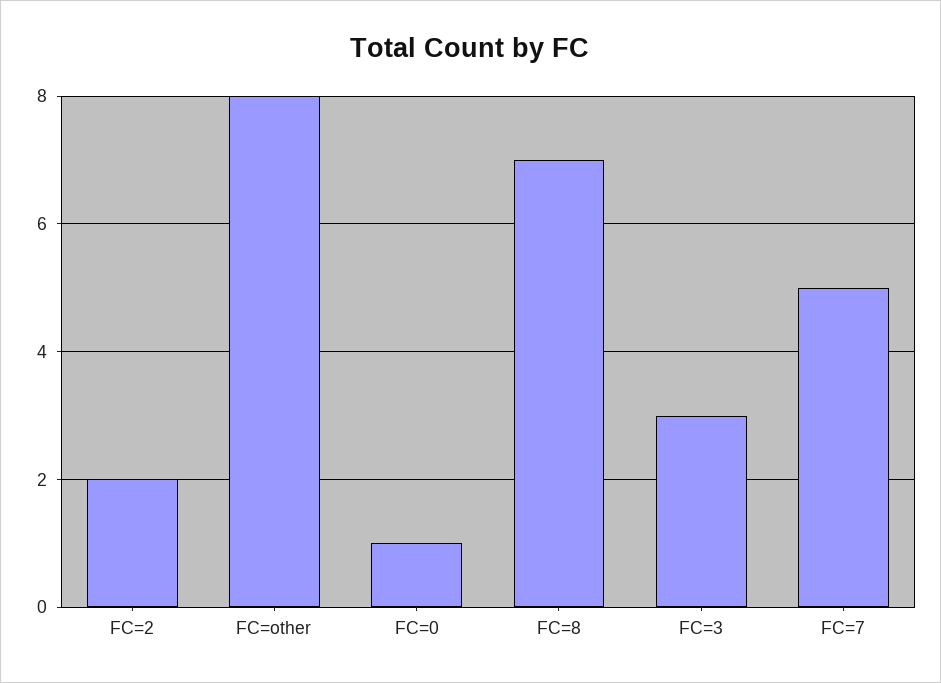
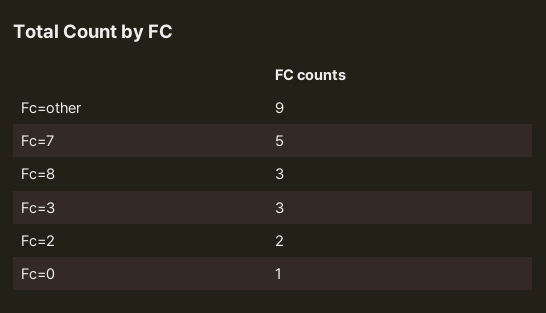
FC=other: 8 -> 9
FC=8: 7 -> 3

